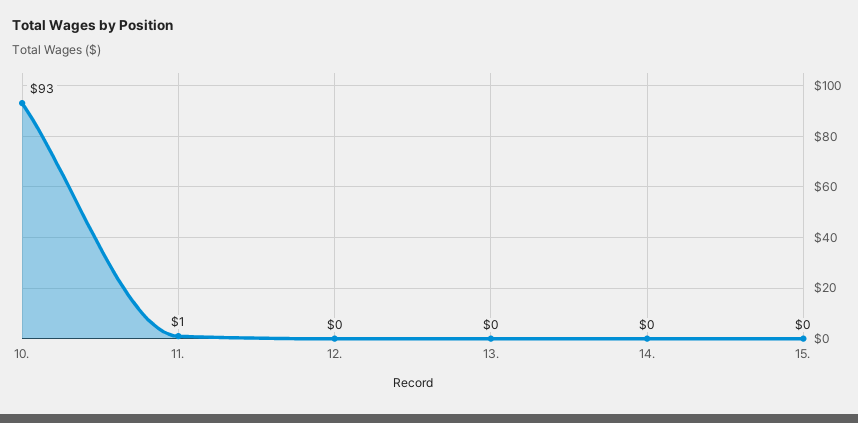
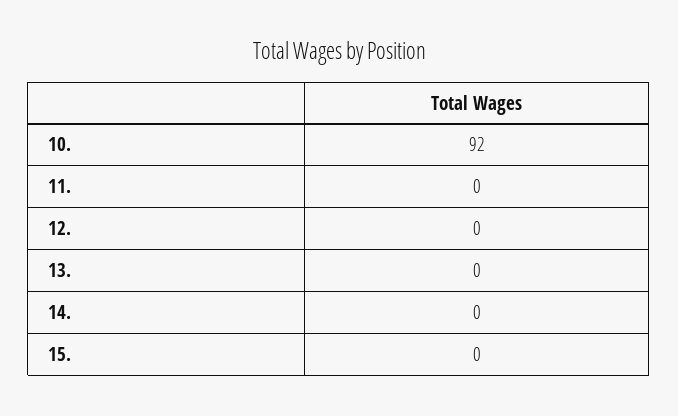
10.: 93 -> 92
11.: 1 -> 0

